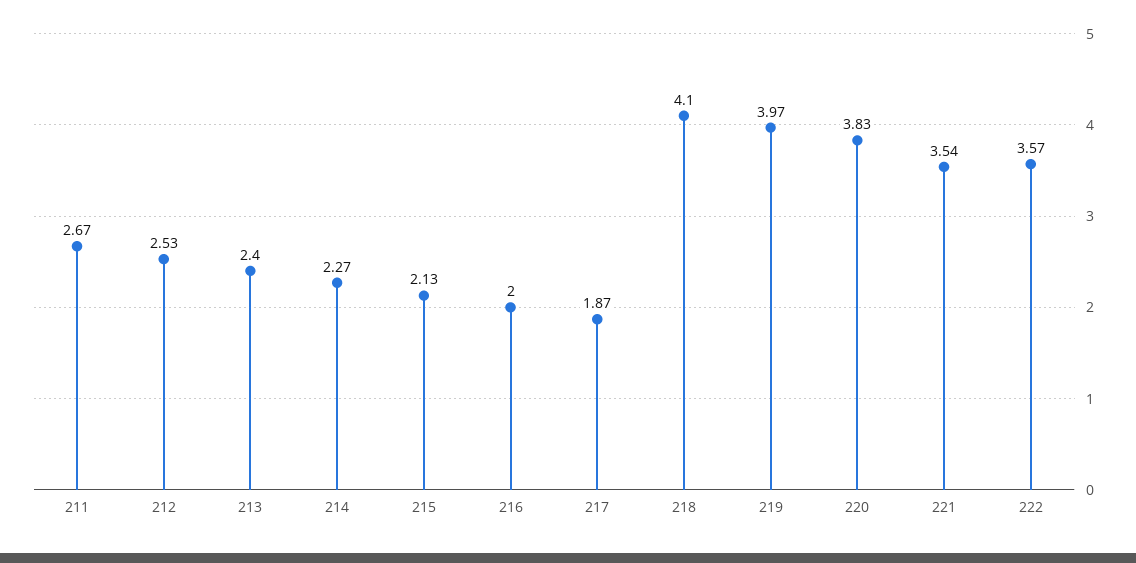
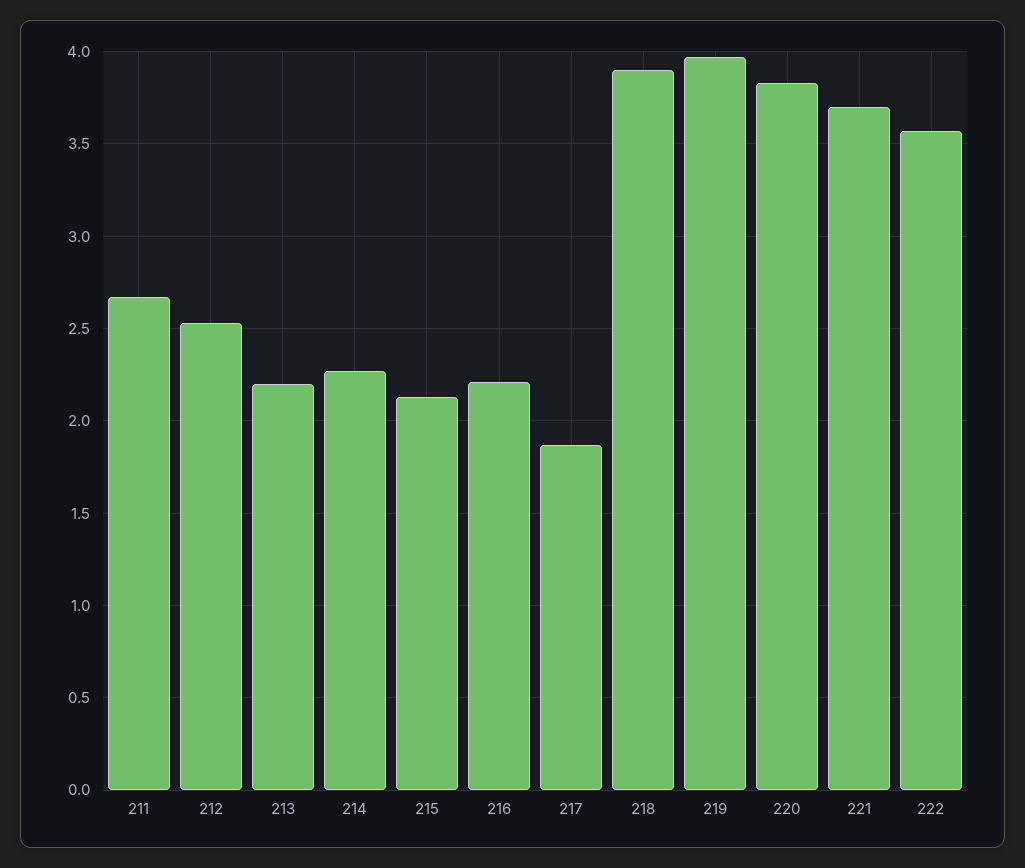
213: 2.4 -> 2.2
216: 2 -> 2.2
218: 4.1 -> 3.9
221: 3.54 -> 3.7

